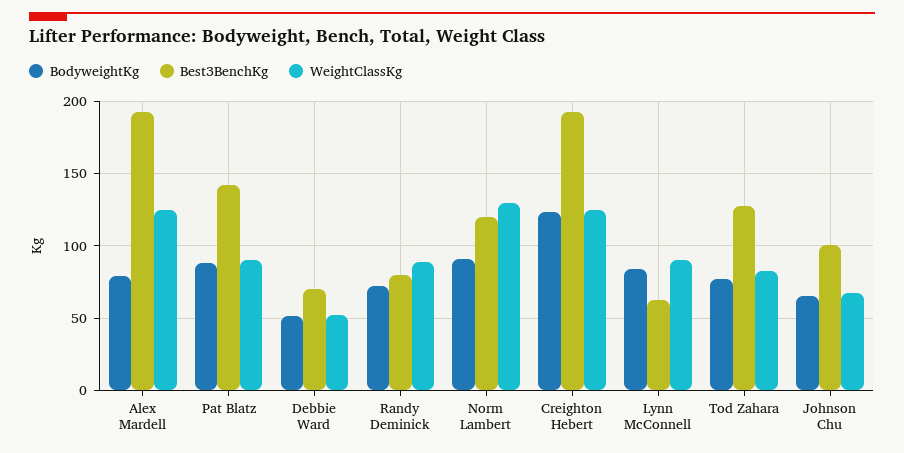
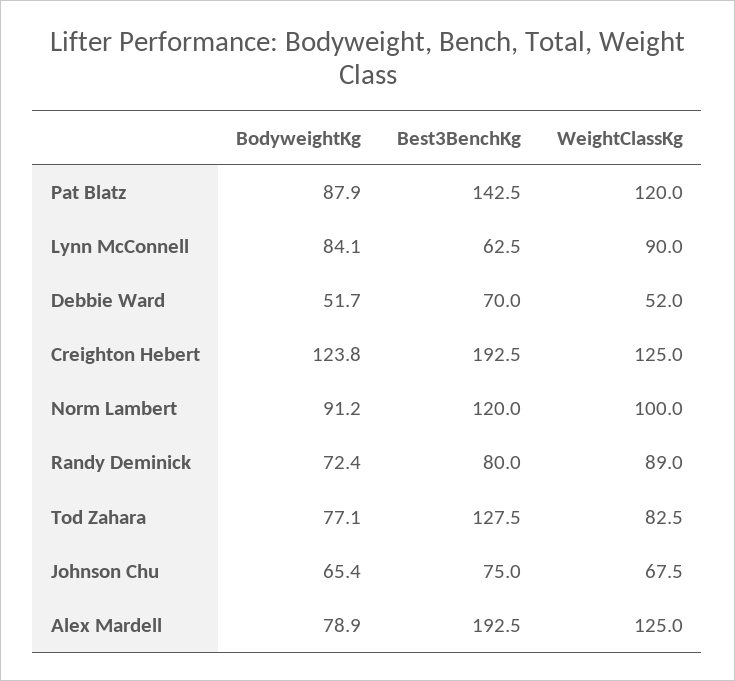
WeightClassKg, Pat Blatz: 90 -> 120
WeightClassKg, Norm Lambert: 130 -> 100
Best3BenchKg, Johnson Chu: 100 -> 75

